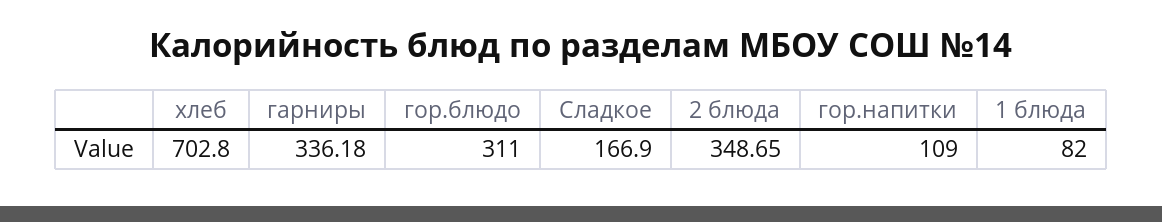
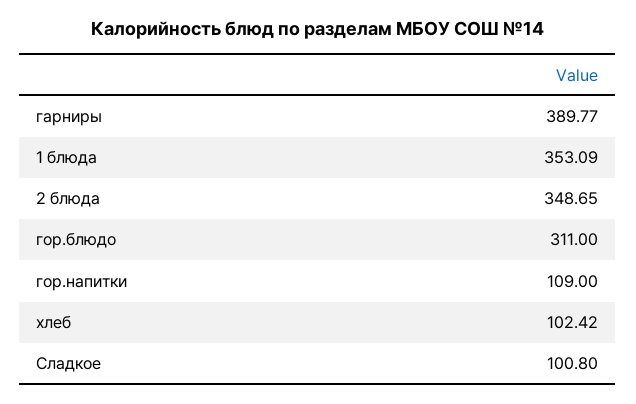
хлеб: 702.8 -> 102.42
гарниры: 336.18 -> 389.77
Сладкое: 166.9 -> 100.8
1 блюда: 82 -> 353.09

